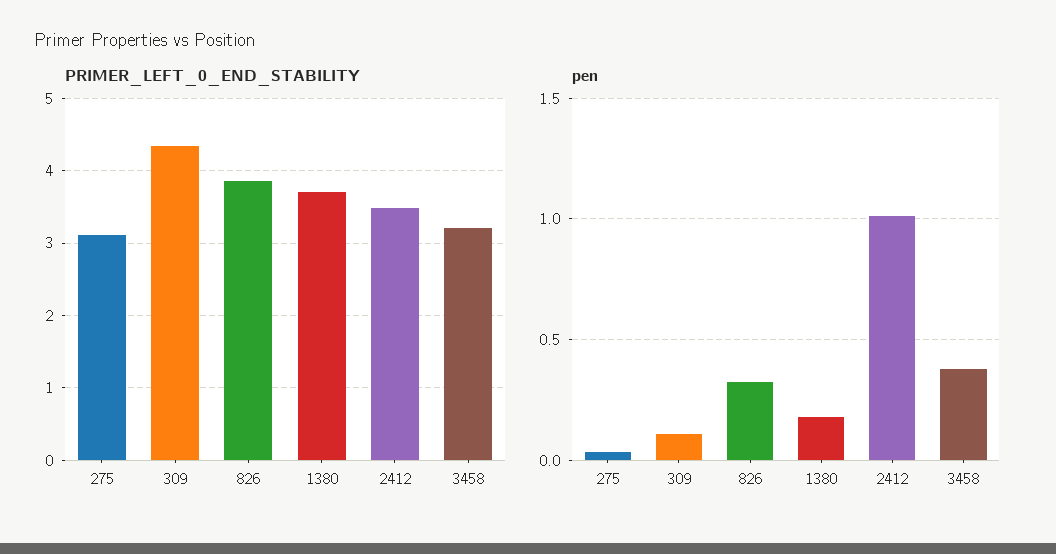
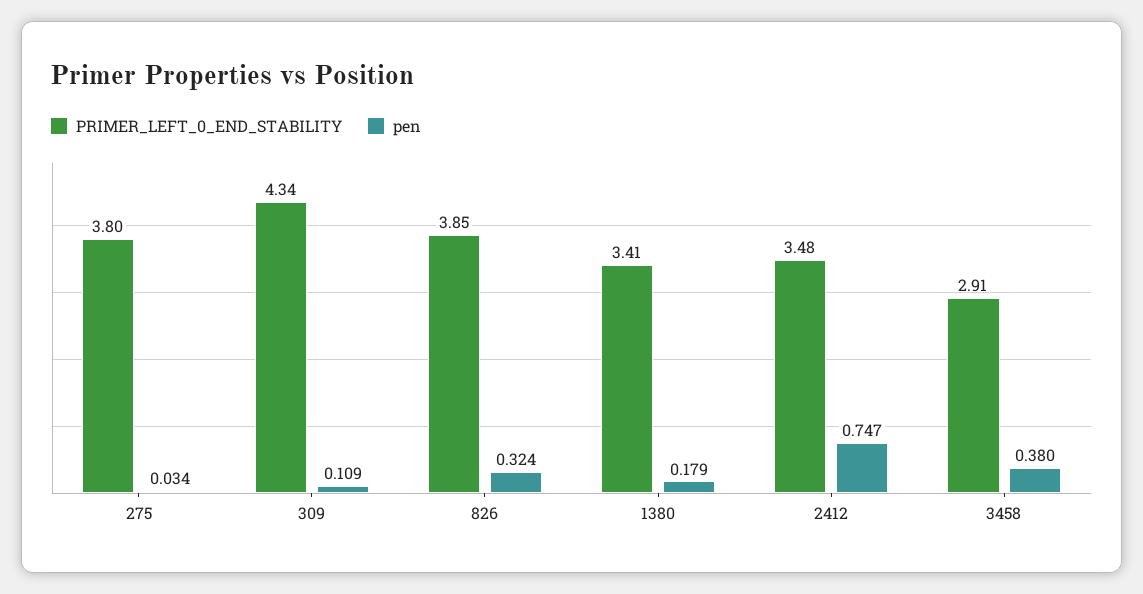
PRIMER_LEFT_0_END_STABILITY, 275: 3.1 -> 3.8
PRIMER_LEFT_0_END_STABILITY, 1380: 3.7 -> 3.41
PRIMER_LEFT_0_END_STABILITY, 3458: 3.2 -> 2.91
pen, 2412: 1 -> 0.747

